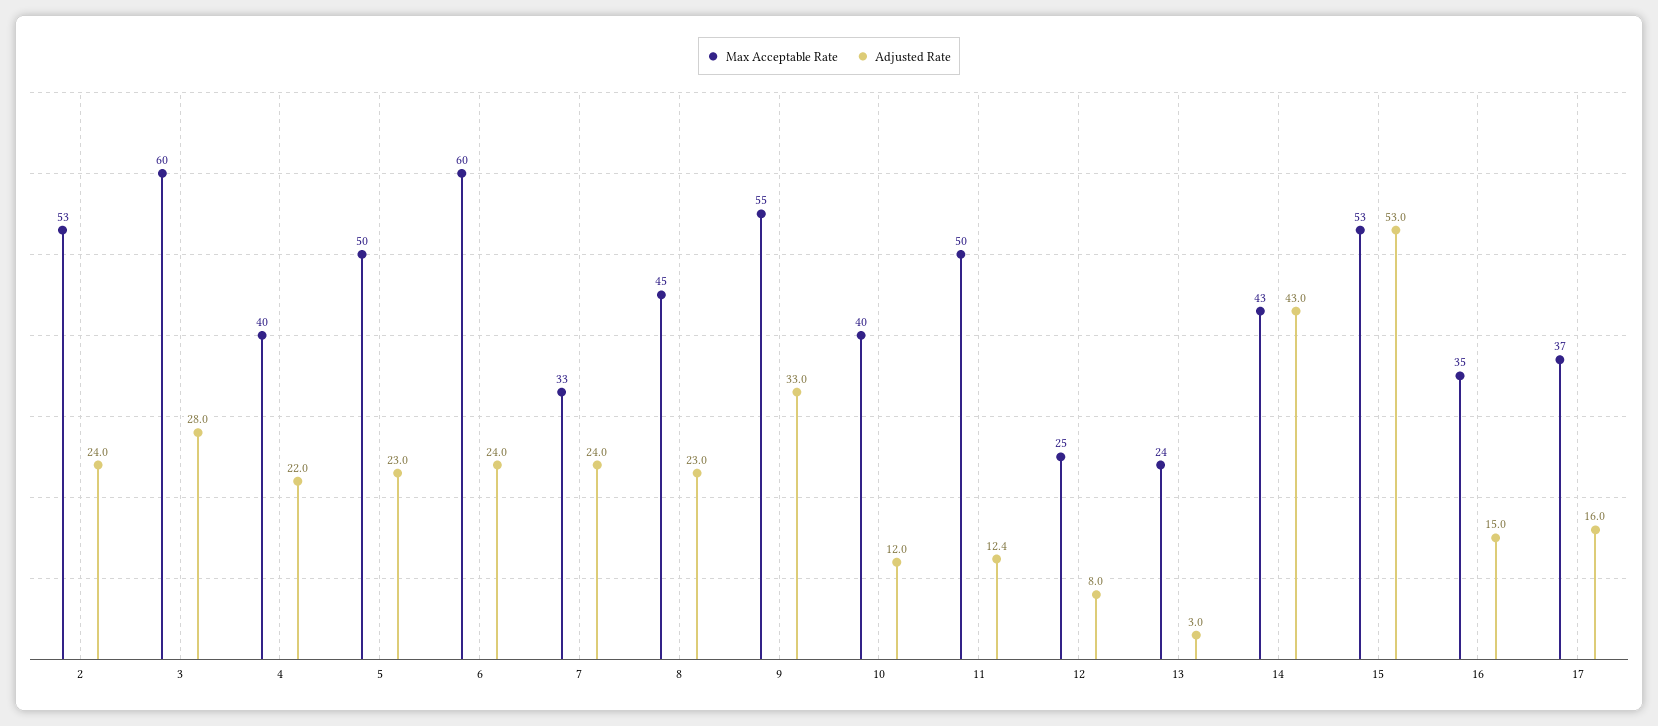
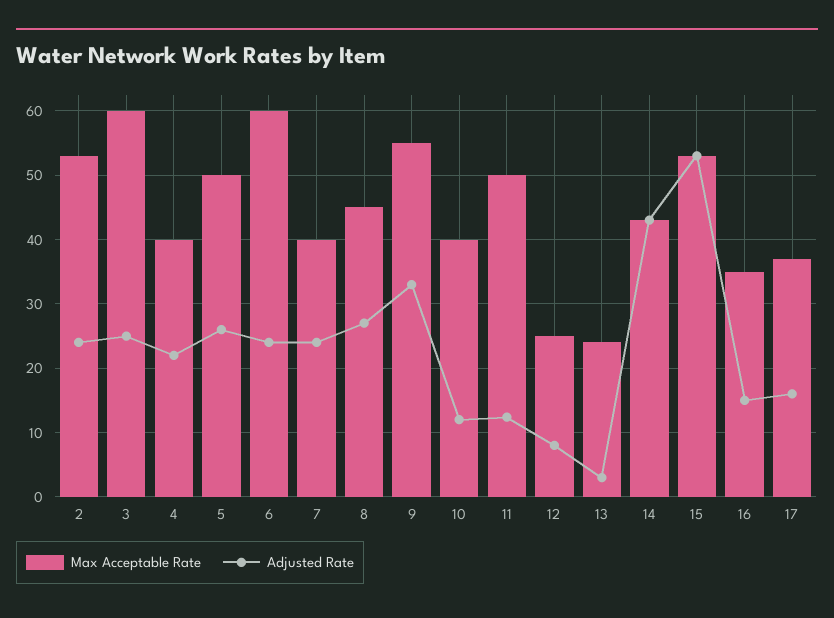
Adjusted Rate, 3: 28 -> 25
Adjusted Rate, 5: 23 -> 26
Max Acceptable Rate, 7: 33 -> 40
Adjusted Rate, 8: 23 -> 27

